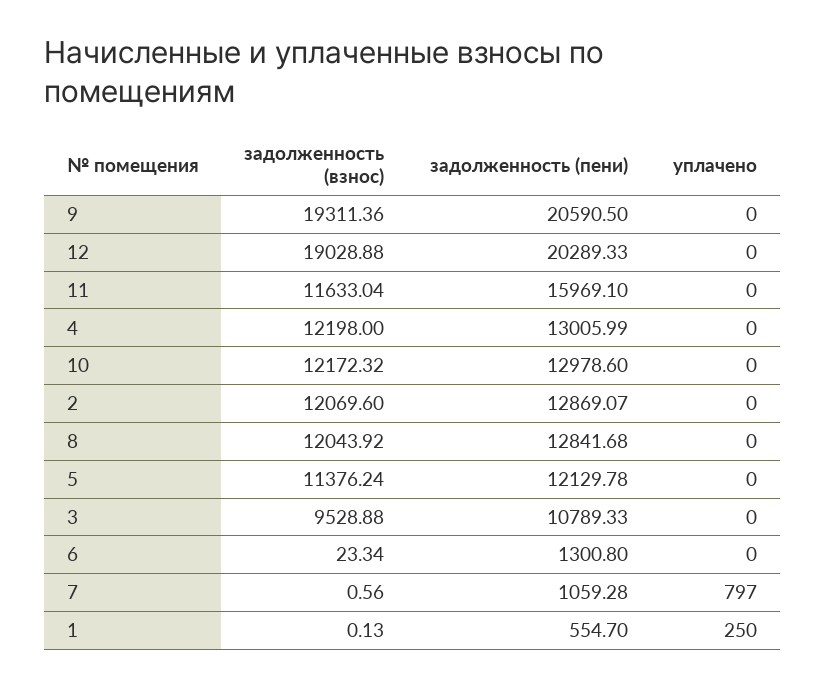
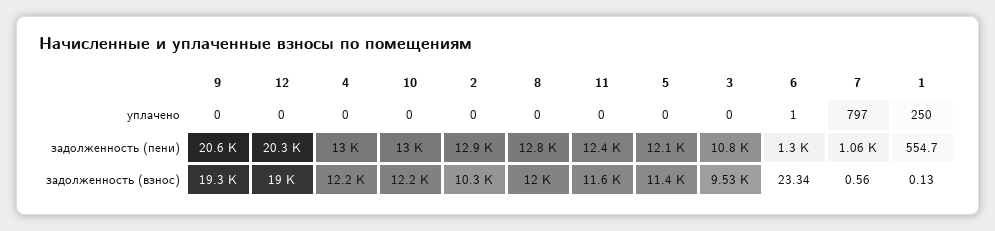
задолженность (пени), 11: 15969.1 -> 12400
задолженность (взнос), 2: 12069.6 -> 10300
уплачено, 6: 0 -> 1

